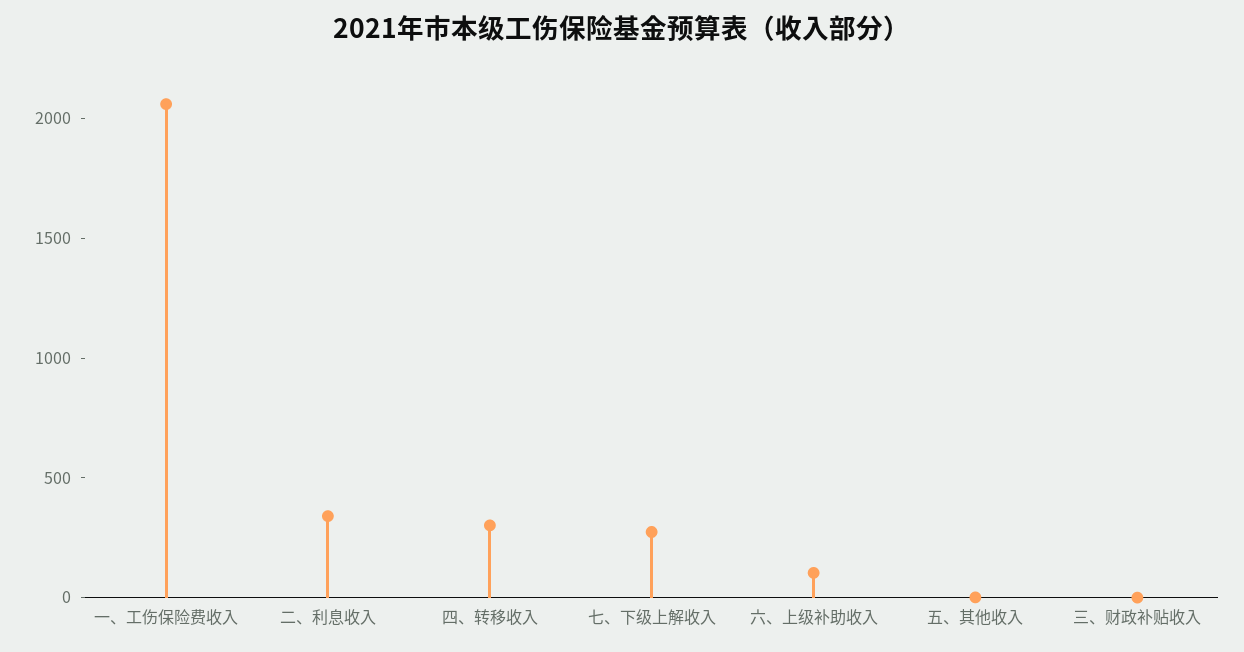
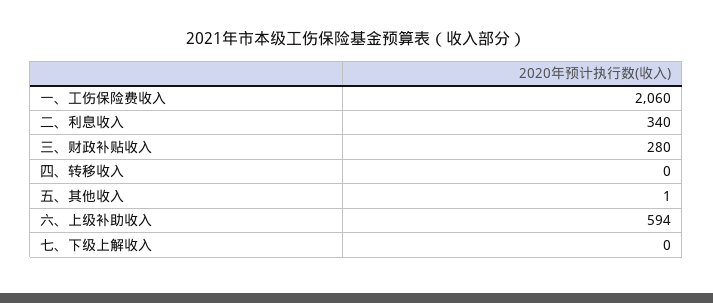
四、转移收入: 300 -> 0
七、下级上解收入: 300 -> 0
六、上级补助收入: 100 -> 594
三、财政补贴收入: 0 -> 280

